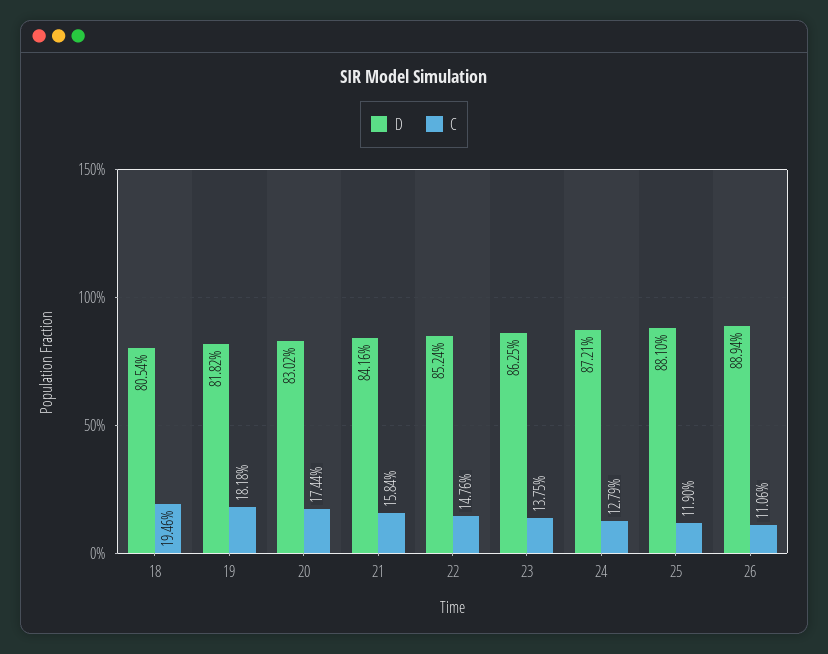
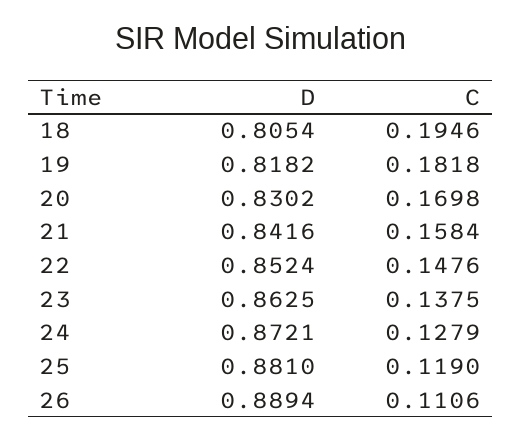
C, 20: 0.1744 -> 0.1698

